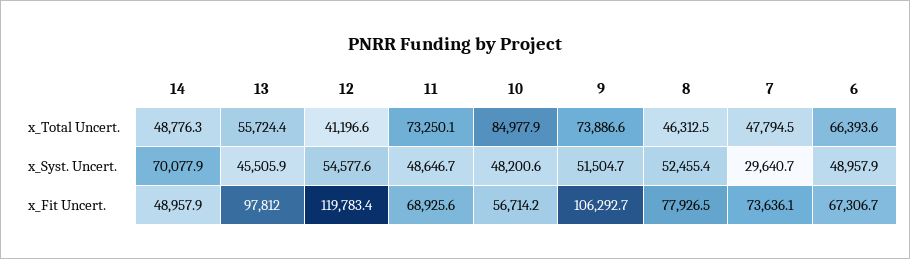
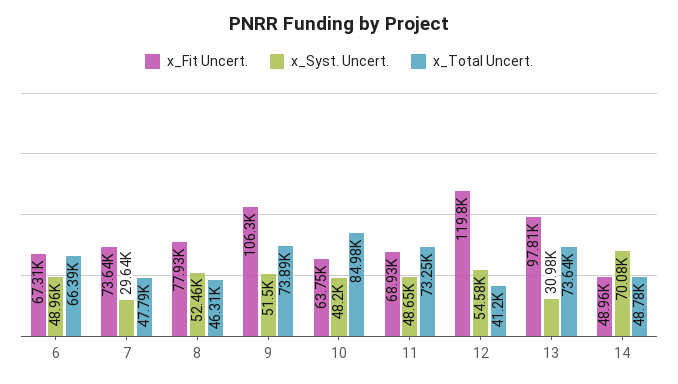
x_Total Uncert., 13: 55724.4 -> 73640
x_Syst. Uncert., 13: 45505.9 -> 30980
x_Fit Uncert., 10: 56714.2 -> 63750

